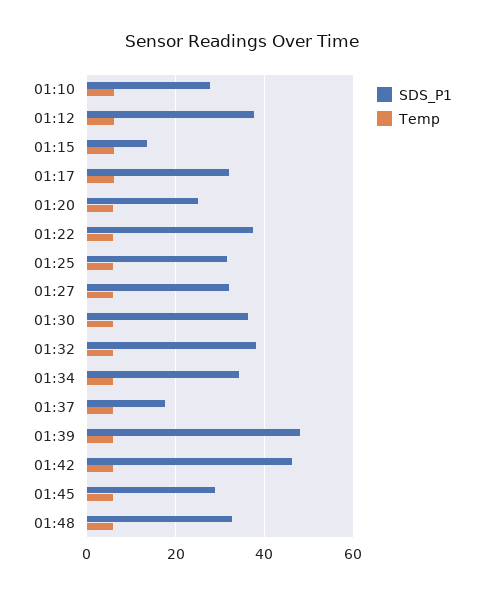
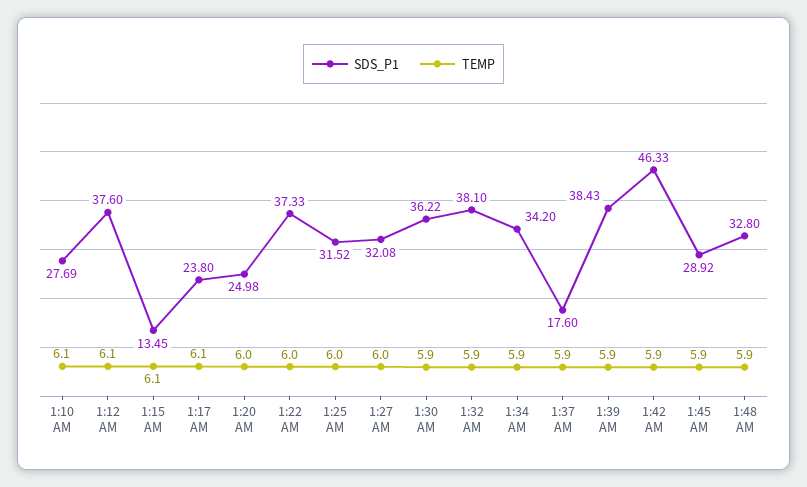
SDS_P1, 01:17: 32 -> 23.8
SDS_P1, 01:39: 48 -> 38.43

